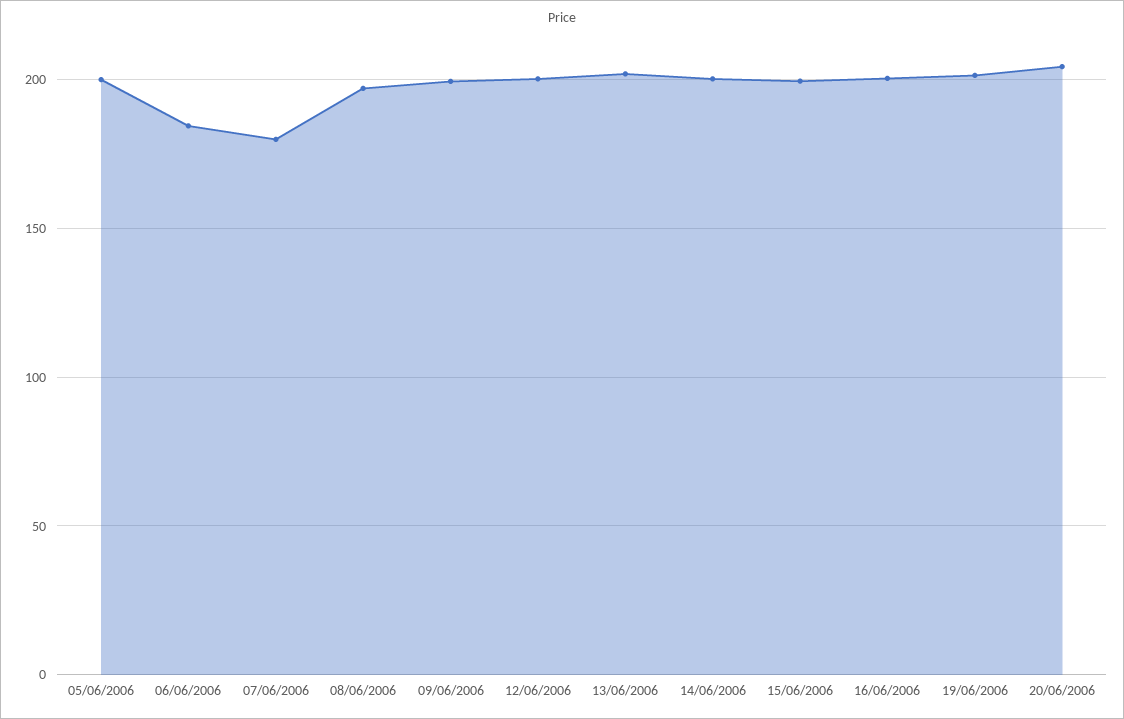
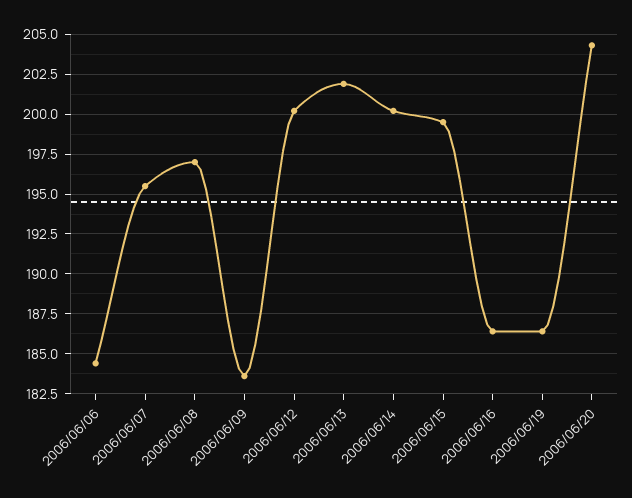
05/06/2006: 200 -> none
07/06/2006: 180 -> 195.5
09/06/2006: 200 -> 183.5
16/06/2006: 200 -> 186.5
19/06/2006: 200 -> 186.5

